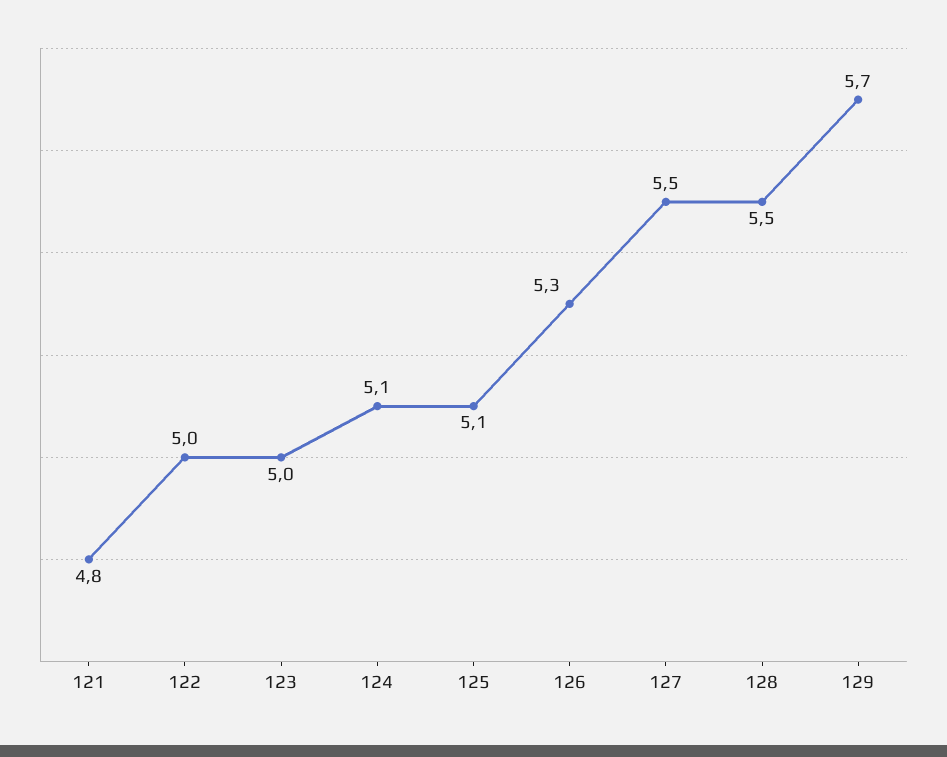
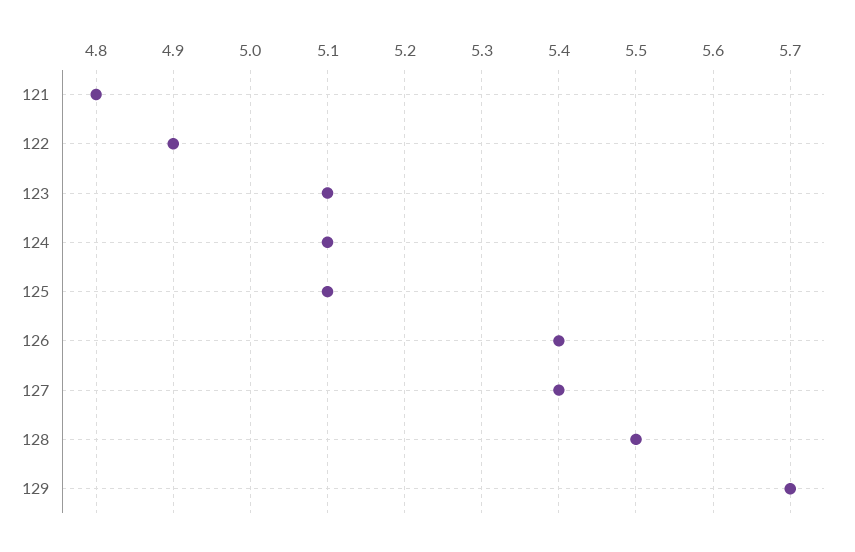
122: 5 -> 4.9
123: 5 -> 5.1
126: 5.3 -> 5.4
127: 5.5 -> 5.4

